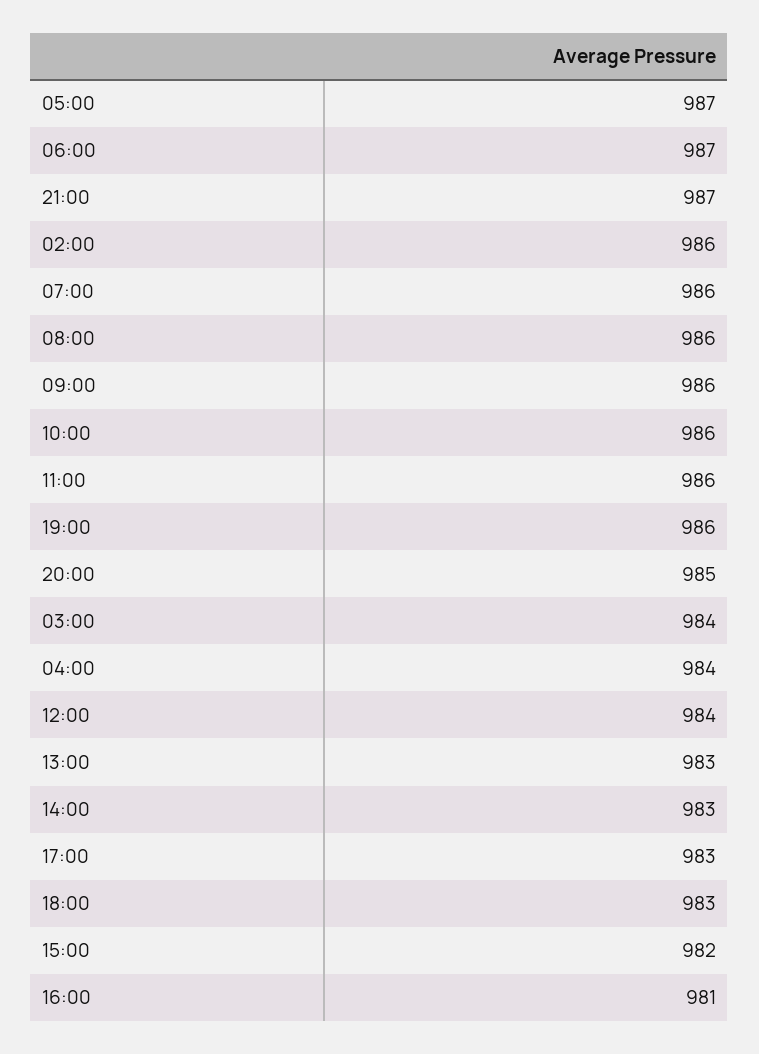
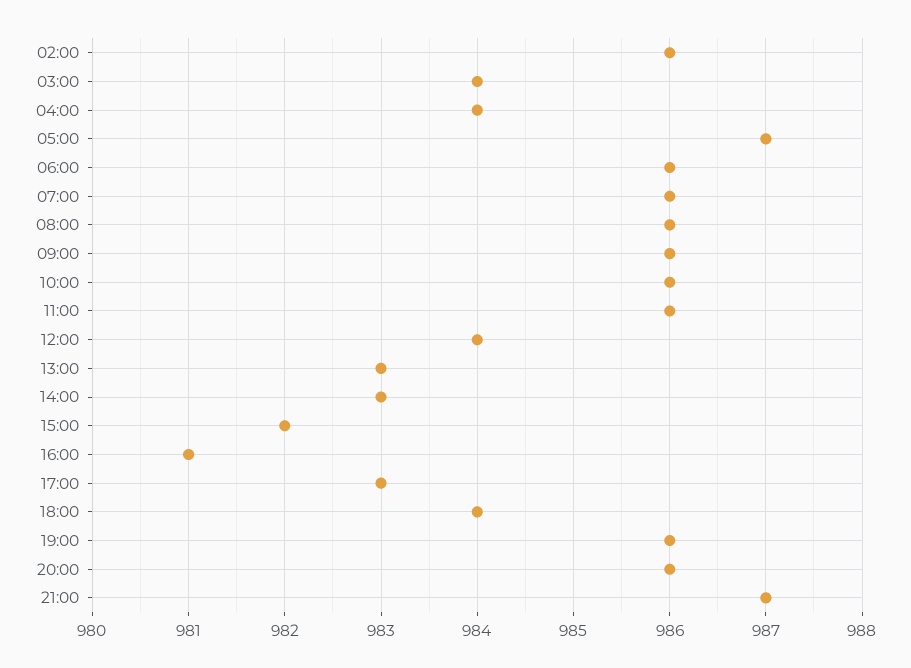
06:00: 987 -> 986
20:00: 985 -> 986
18:00: 983 -> 984

